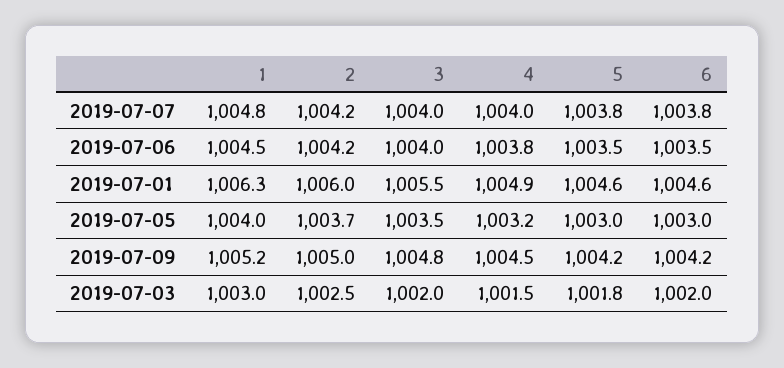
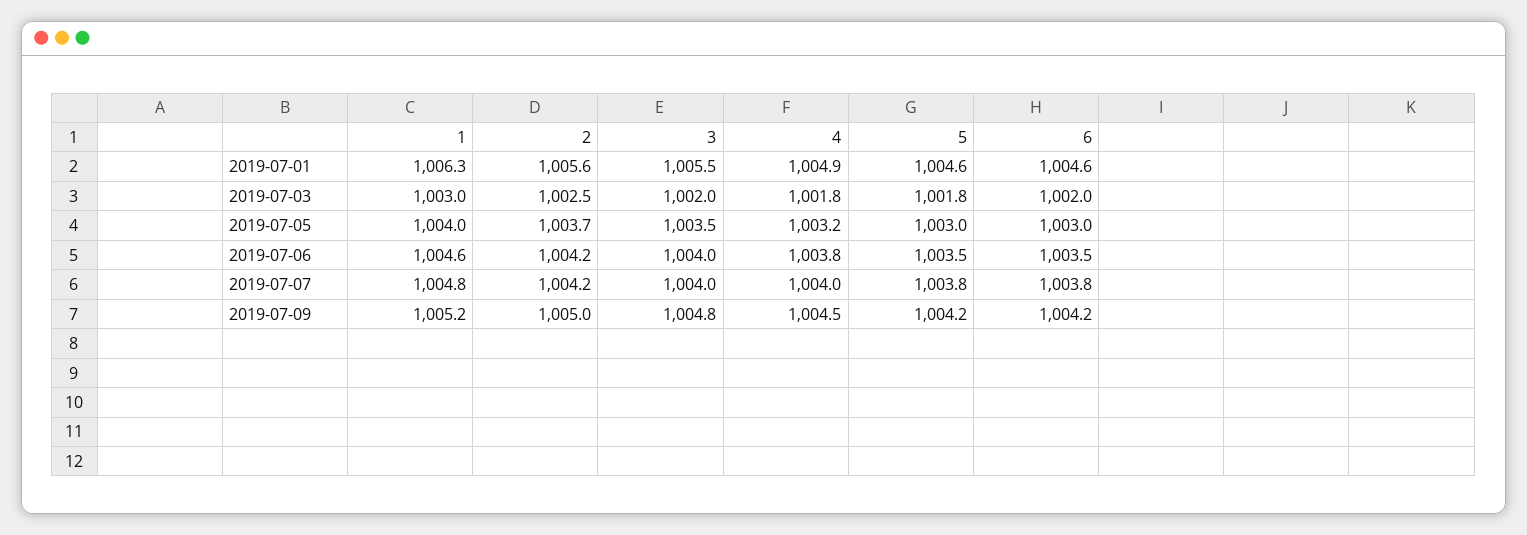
1, 2019-07-06: 1004.5 -> 1004.6
2, 2019-07-01: 1006 -> 1005.6
4, 2019-07-03: 1001.5 -> 1001.8

